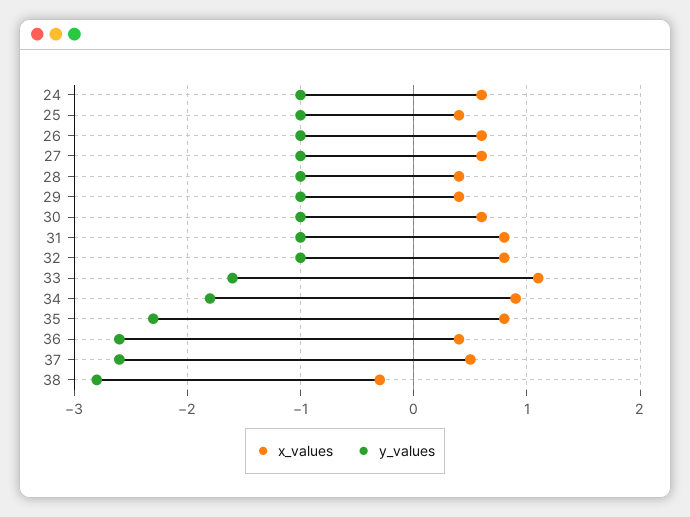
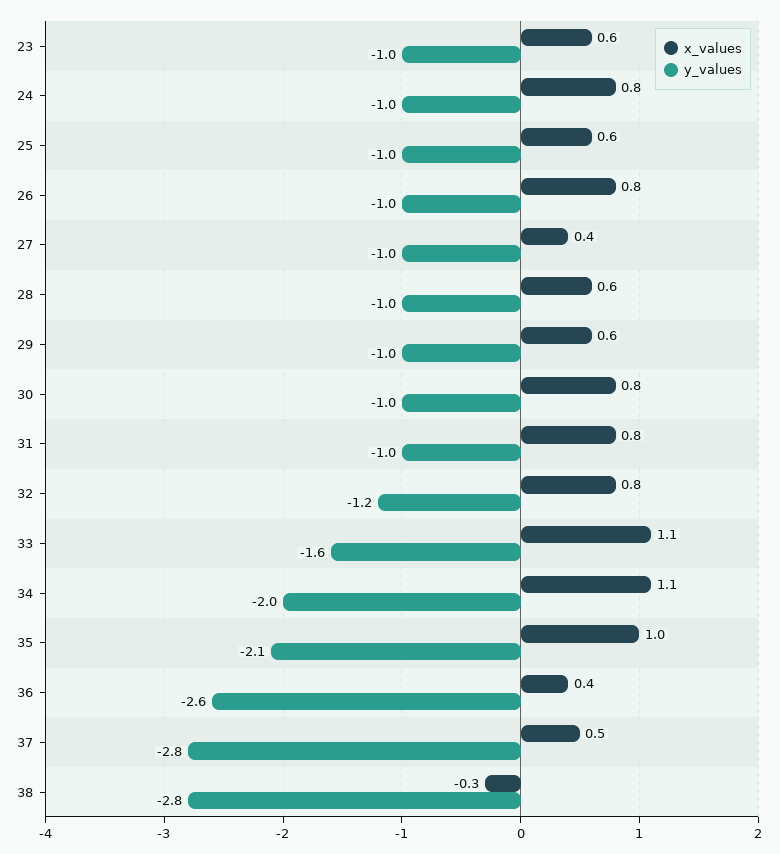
x_values, 24: 0.6 -> 0.8
x_values, 25: 0.4 -> 0.6
x_values, 26: 0.6 -> 0.8
x_values, 27: 0.6 -> 0.4
x_values, 28: 0.4 -> 0.6
x_values, 29: 0.4 -> 0.6
x_values, 30: 0.6 -> 0.8
y_values, 32: -1 -> -1.2
x_values, 34: 0.9 -> 1.1
y_values, 34: -1.8 -> -2
x_values, 35: 0.8 -> 1
y_values, 35: -2.3 -> -2.1
y_values, 37: -2.6 -> -2.8
x_values, 23: none -> 0.6
y_values, 23: none -> -1

